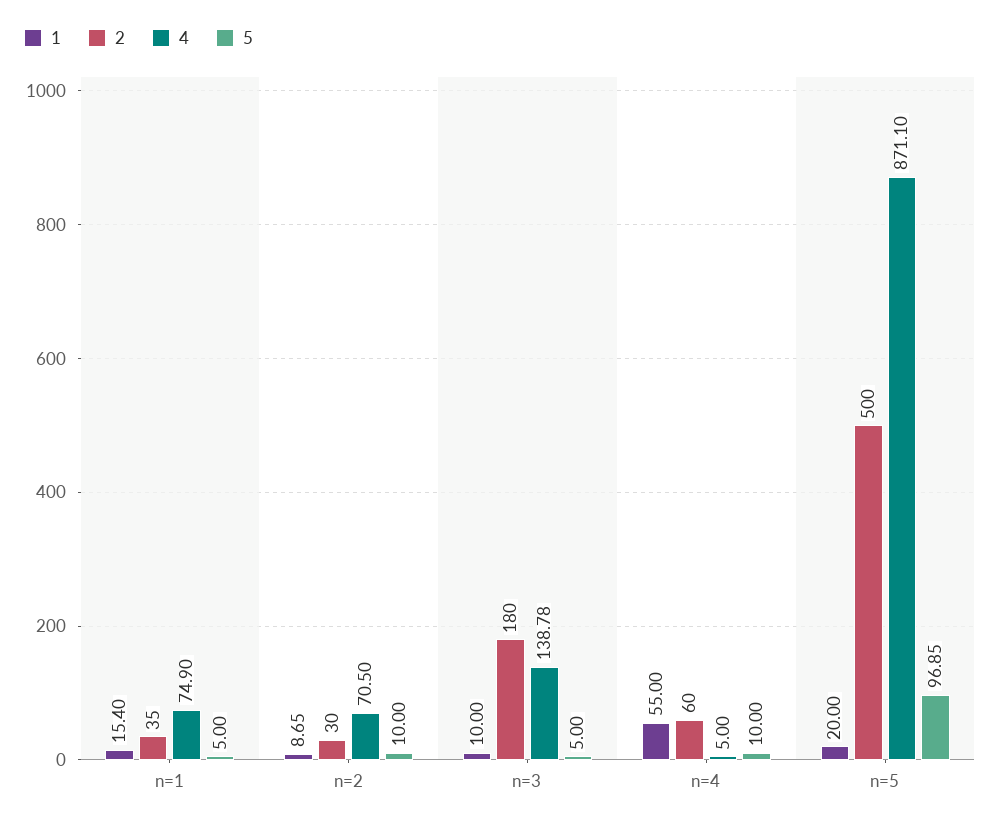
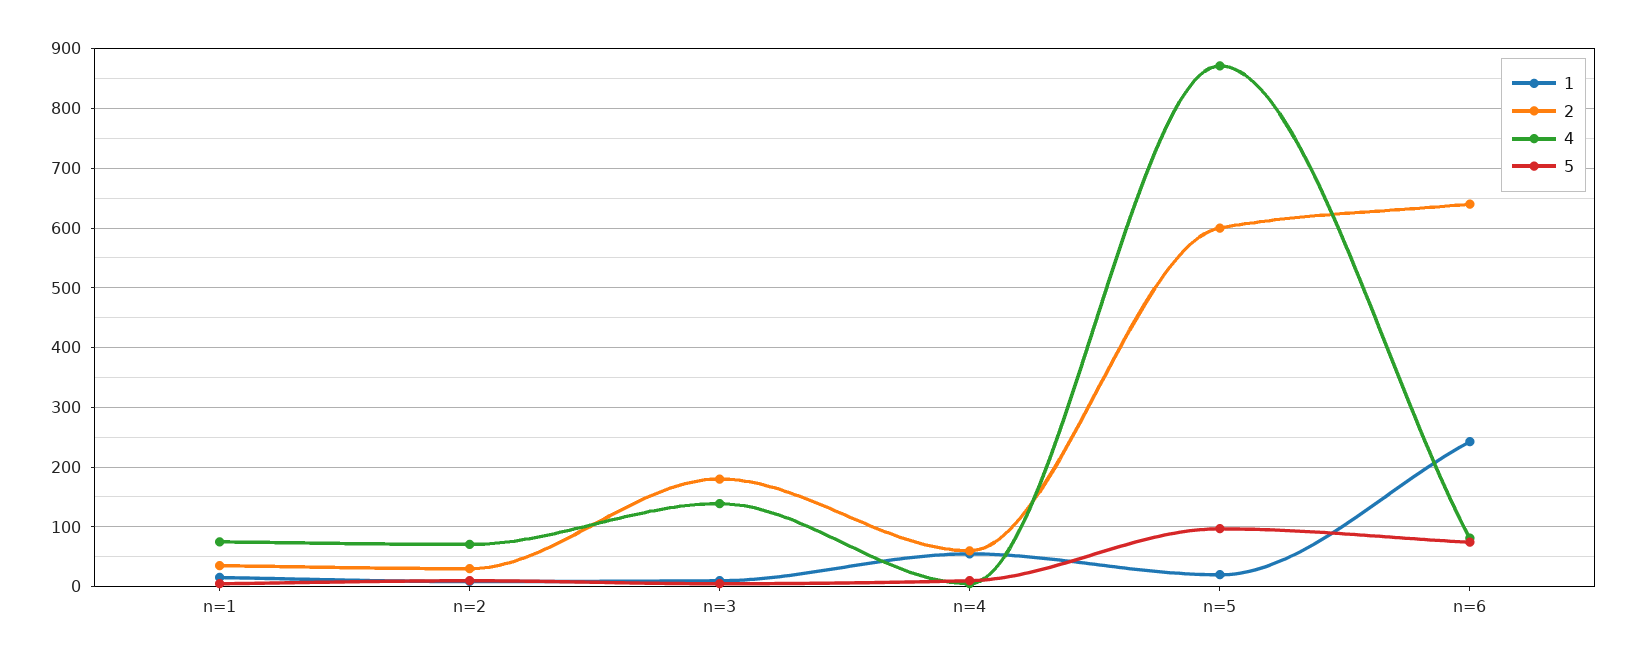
2, n=5: 500 -> 600
1, n=6: none -> 240
2, n=6: none -> 640
4, n=6: none -> 80
5, n=6: none -> 80

